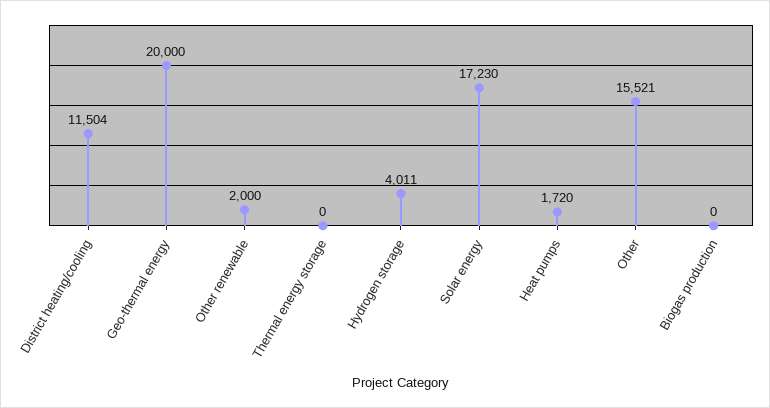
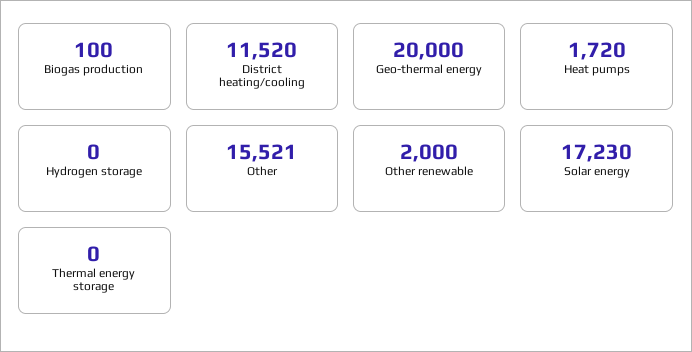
District heating/cooling: 11504 -> 11520
Hydrogen storage: 4011 -> 0
Biogas production: 0 -> 100

